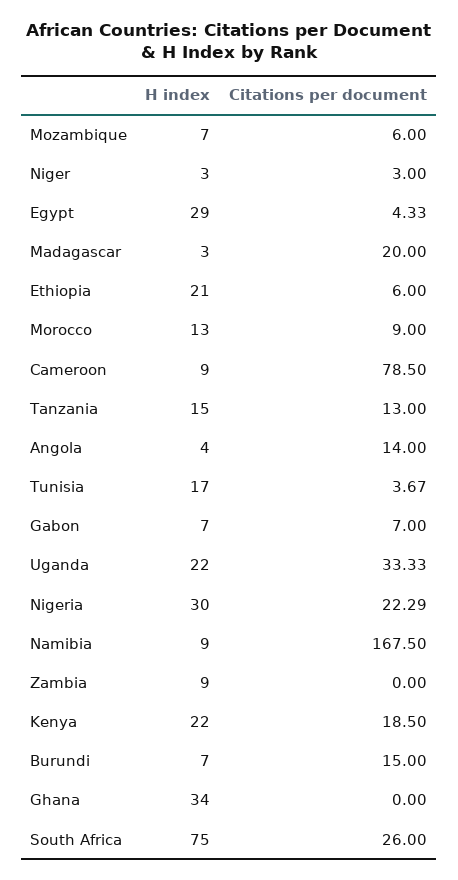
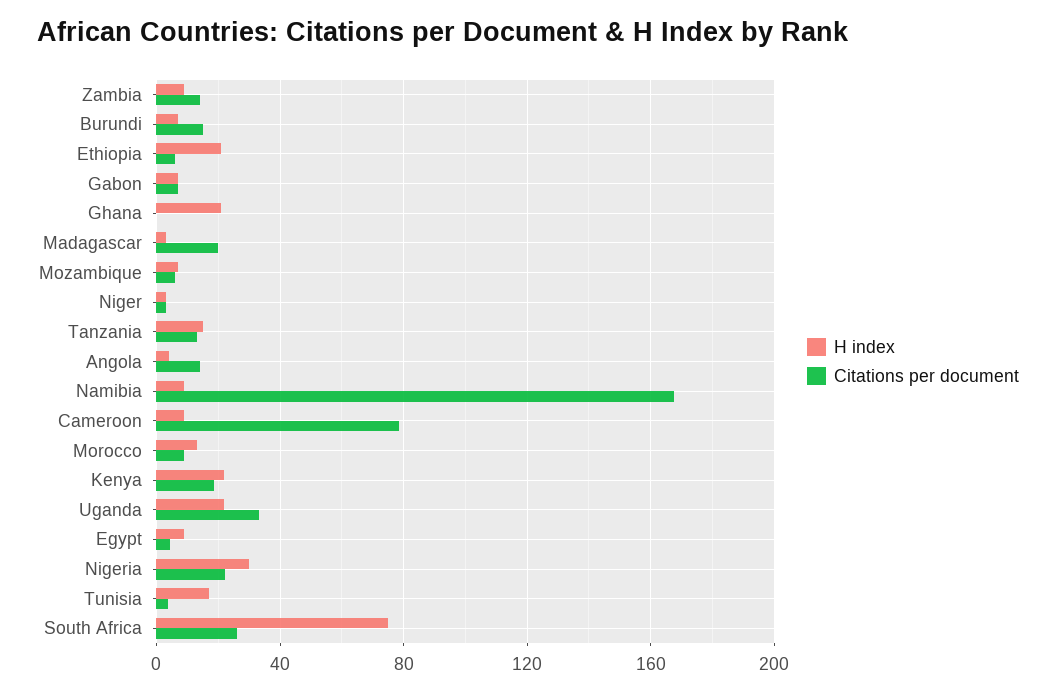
H index, Egypt: 29 -> 10
Citations per document, Zambia: 0 -> 15
H index, Ghana: 34 -> 20

